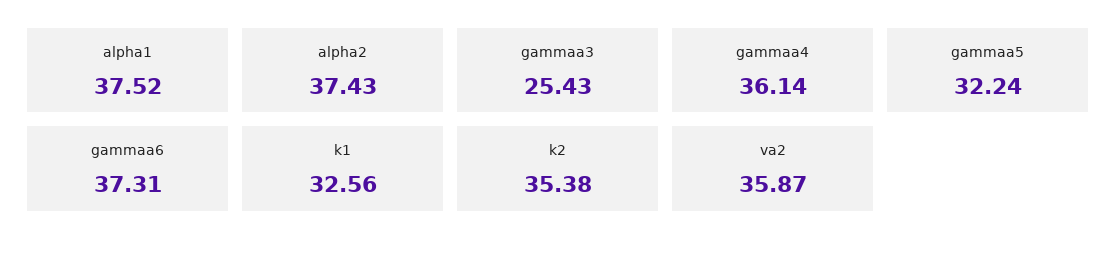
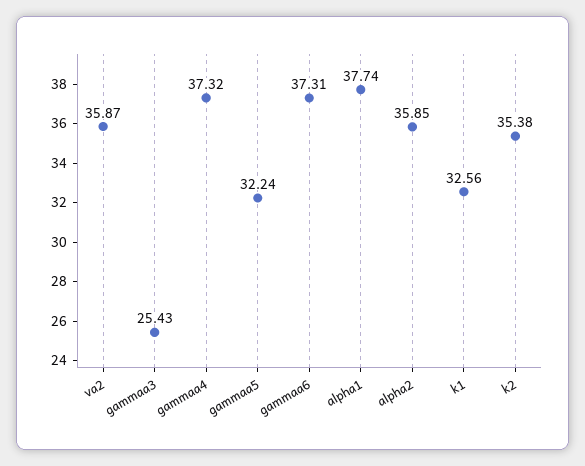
alpha1: 37.52 -> 37.74
alpha2: 37.43 -> 35.85
gammaa4: 36.14 -> 37.32

